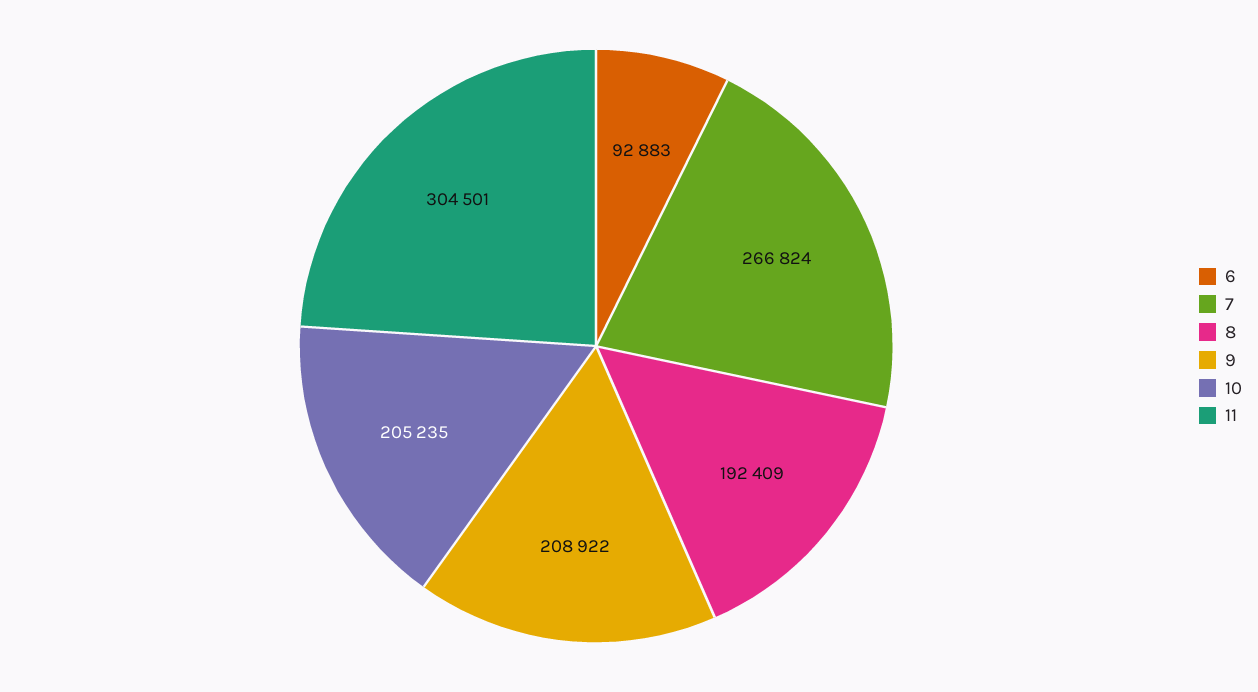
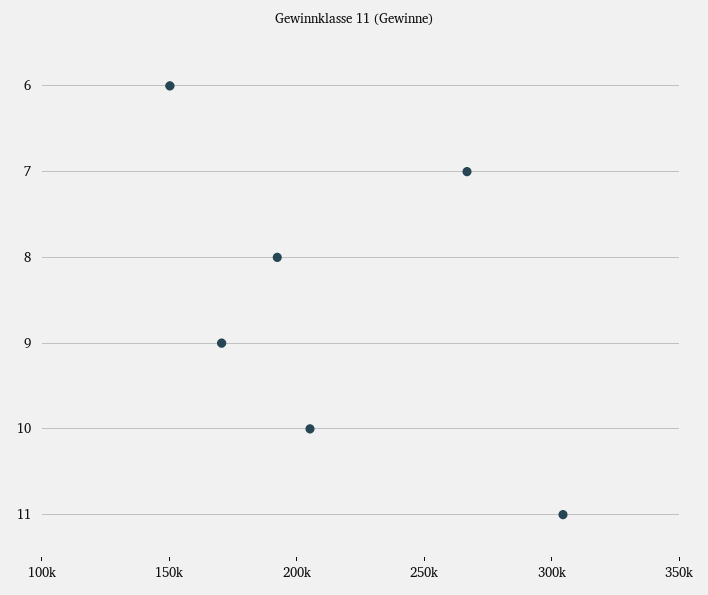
6: 92883 -> 150000
9: 208922 -> 170000

